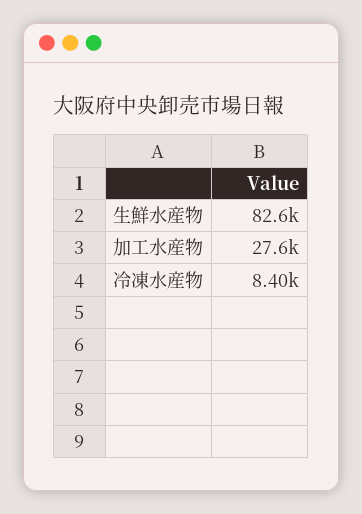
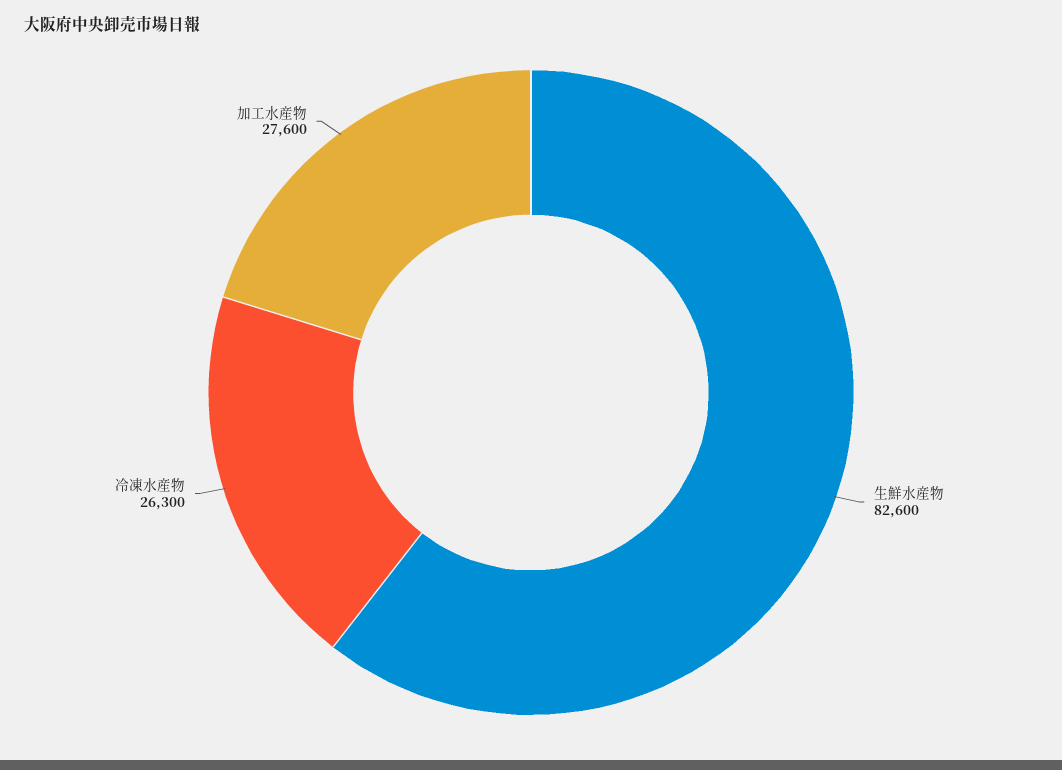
冷凍水産物: 8400 -> 26300

